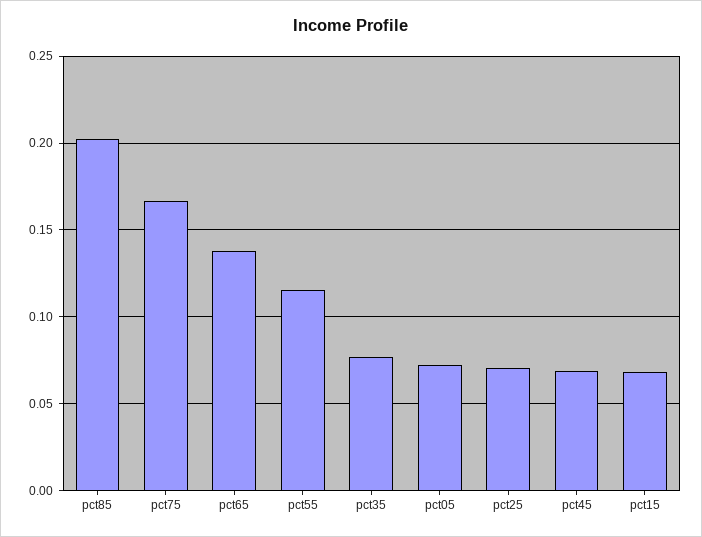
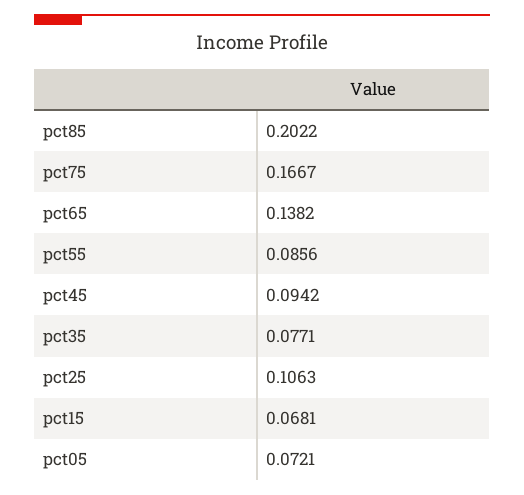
pct55: 0.115 -> 0.0856
pct25: 0.07 -> 0.1063
pct45: 0.07 -> 0.0942

